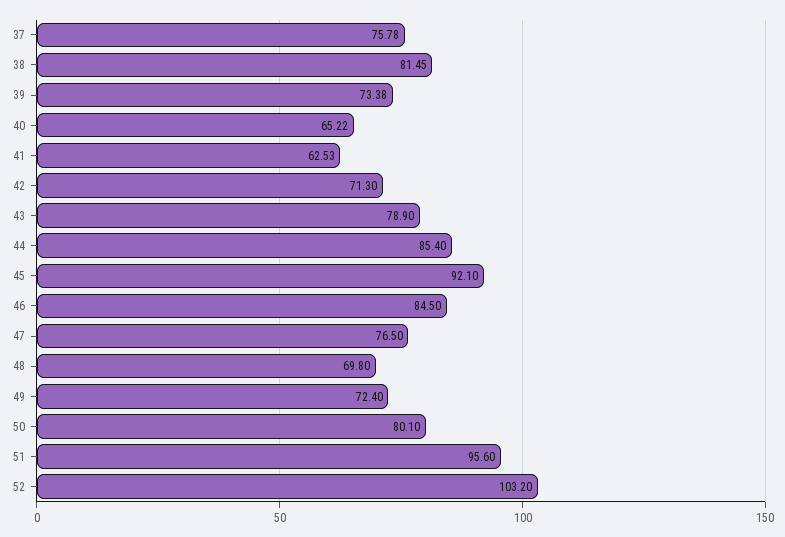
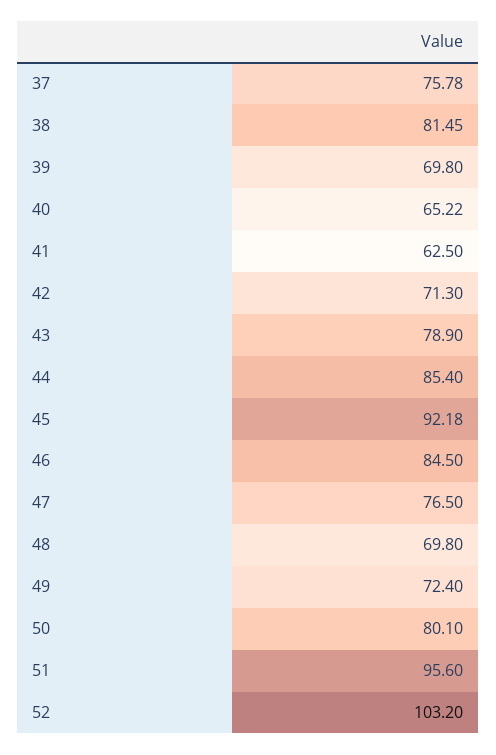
39: 73.38 -> 69.8
41: 62.53 -> 62.5
45: 92.1 -> 92.18

